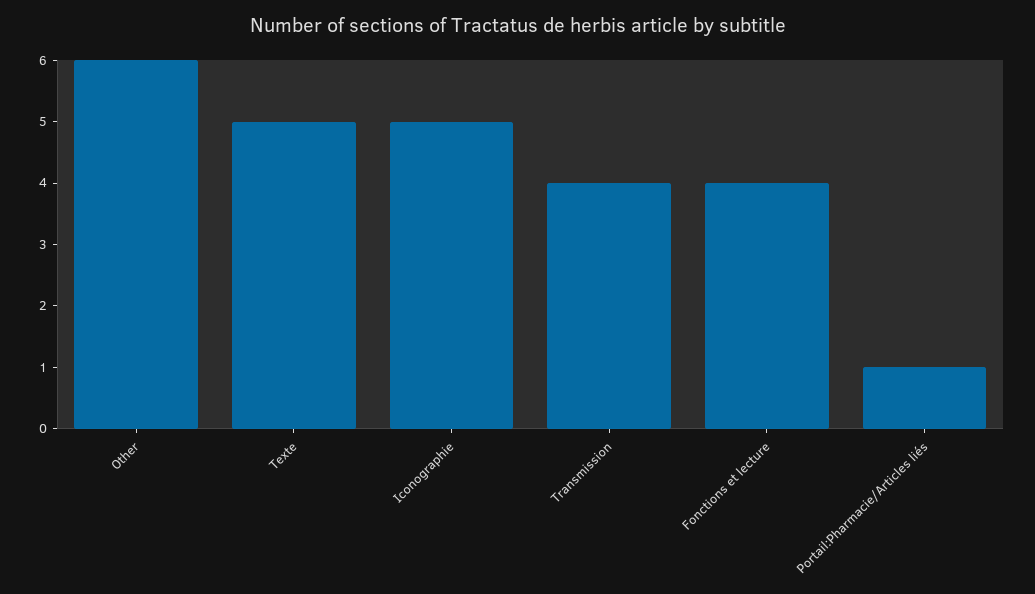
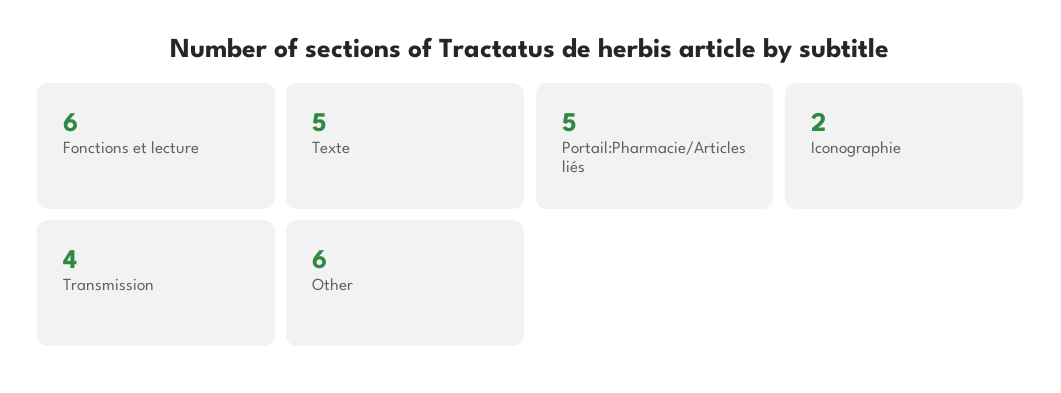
Iconographie: 5 -> 2
Fonctions et lecture: 4 -> 6
Portail:Pharmacie/Articles liés: 1 -> 5

